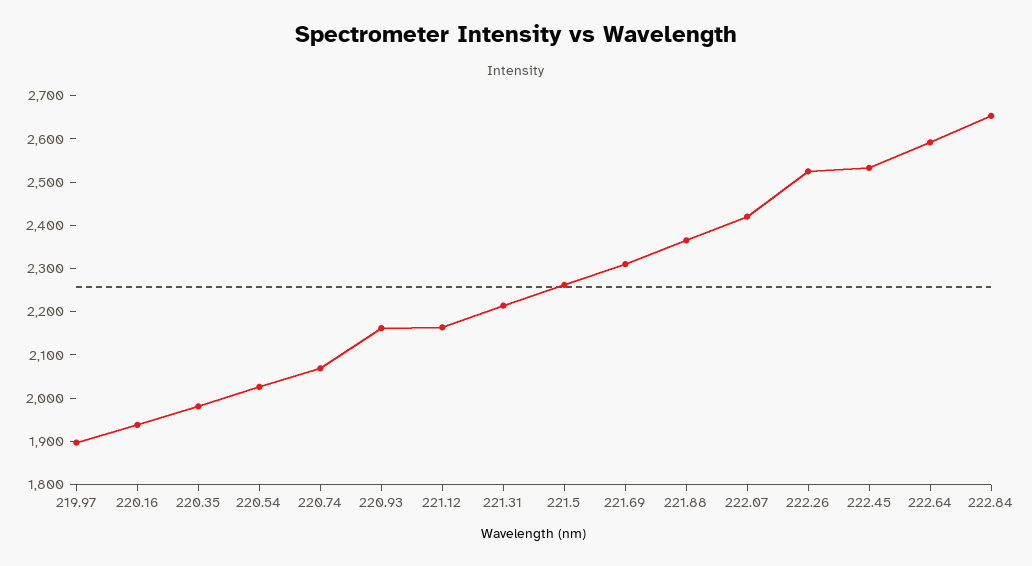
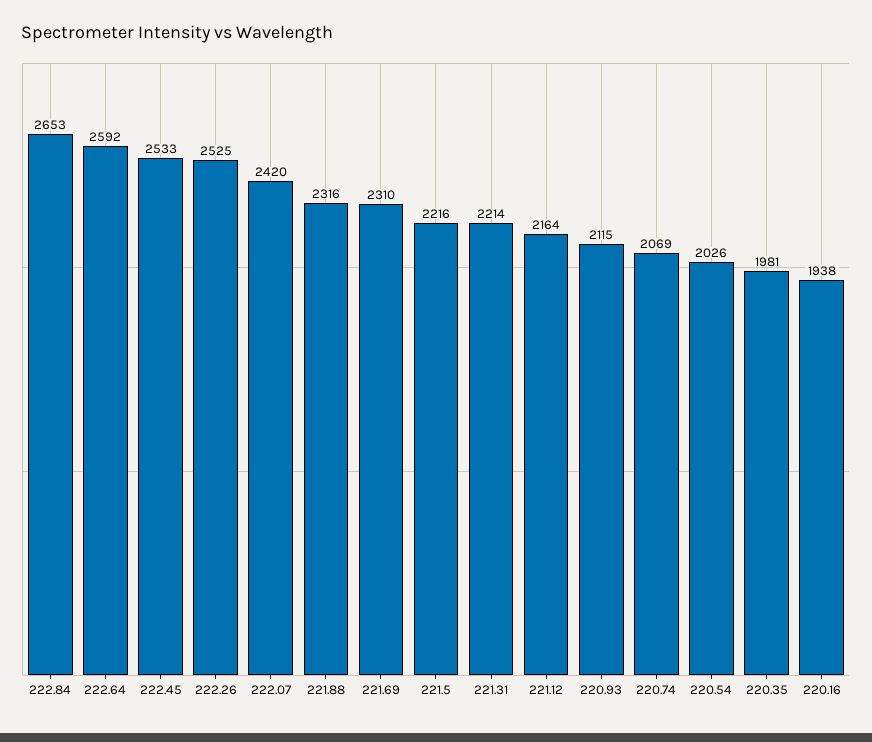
219.97: 1900 -> none
220.93: 2160 -> 2115
221.5: 2260 -> 2216
221.88: 2360 -> 2316

